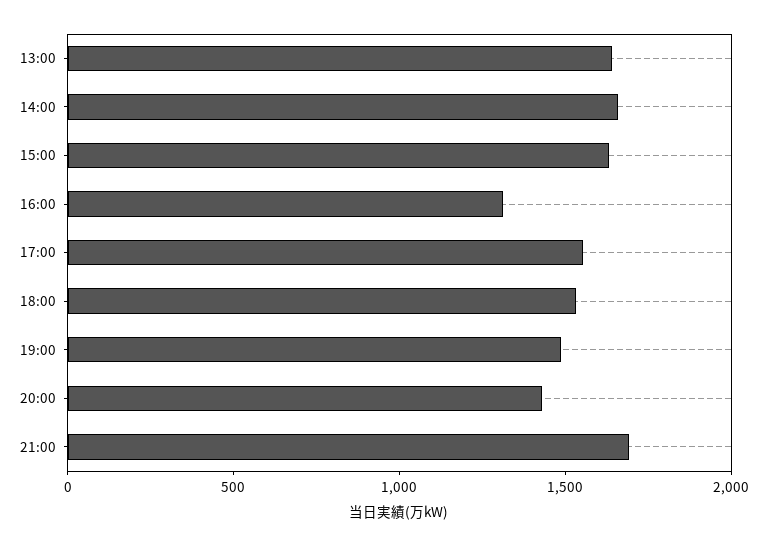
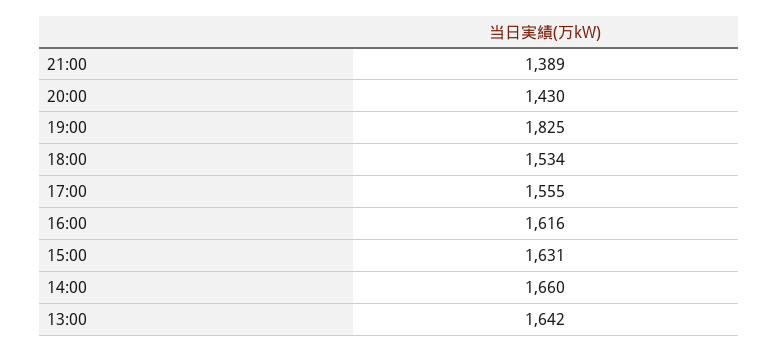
16:00: 1300 -> 1616
19:00: 1500 -> 1825
21:00: 1700 -> 1389

